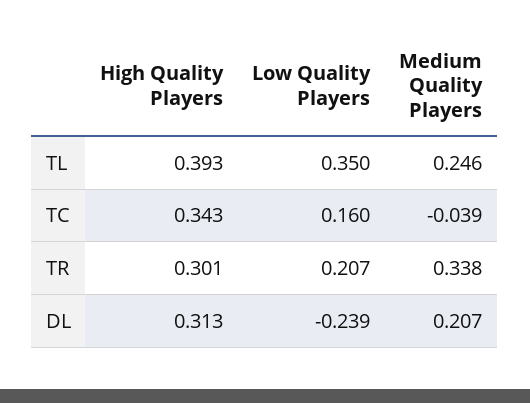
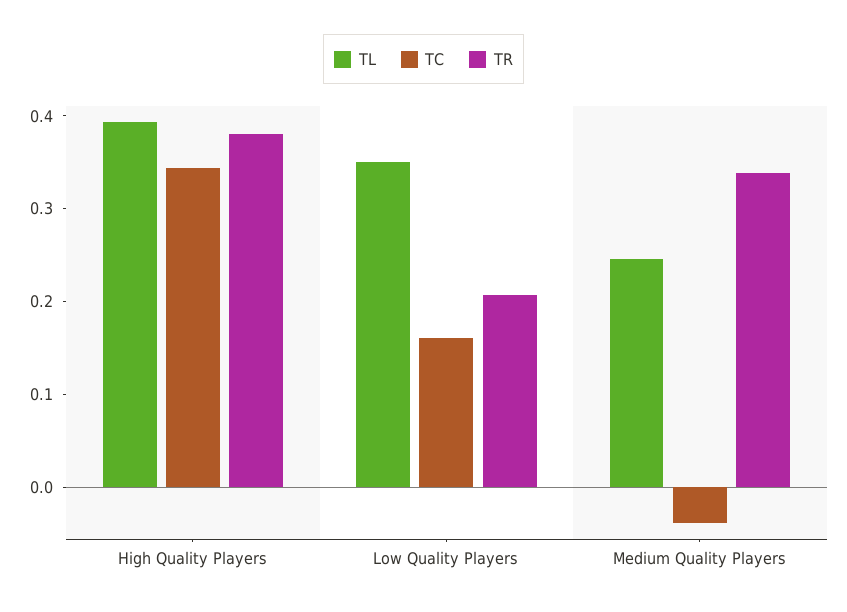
TR, High Quality Players: 0.301 -> 0.38
DL, High Quality Players: 0.313 -> none
DL, Low Quality Players: -0.239 -> none
DL, Medium Quality Players: 0.207 -> none

